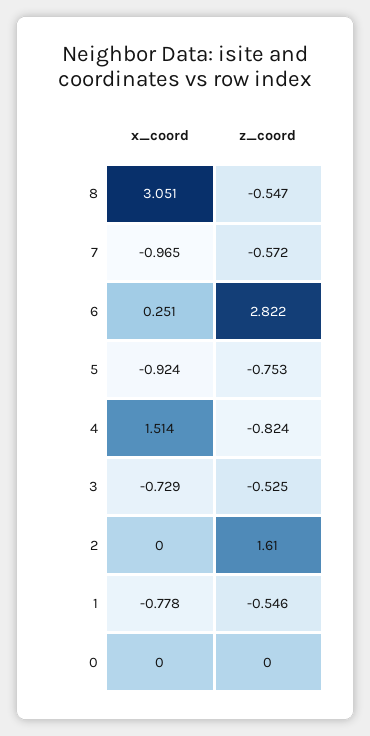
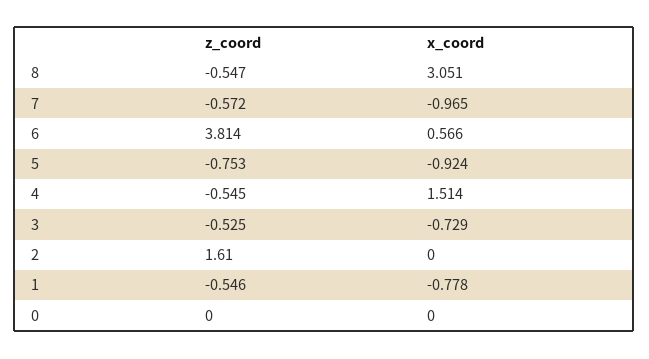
x_coord, 6: 0.251 -> 0.566
z_coord, 6: 2.822 -> 3.814
z_coord, 4: -0.824 -> -0.545

